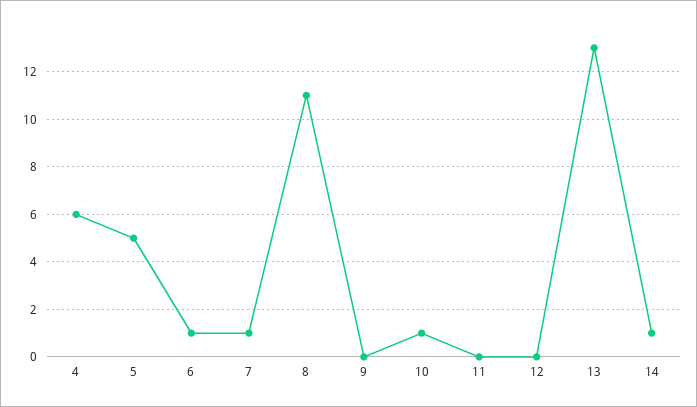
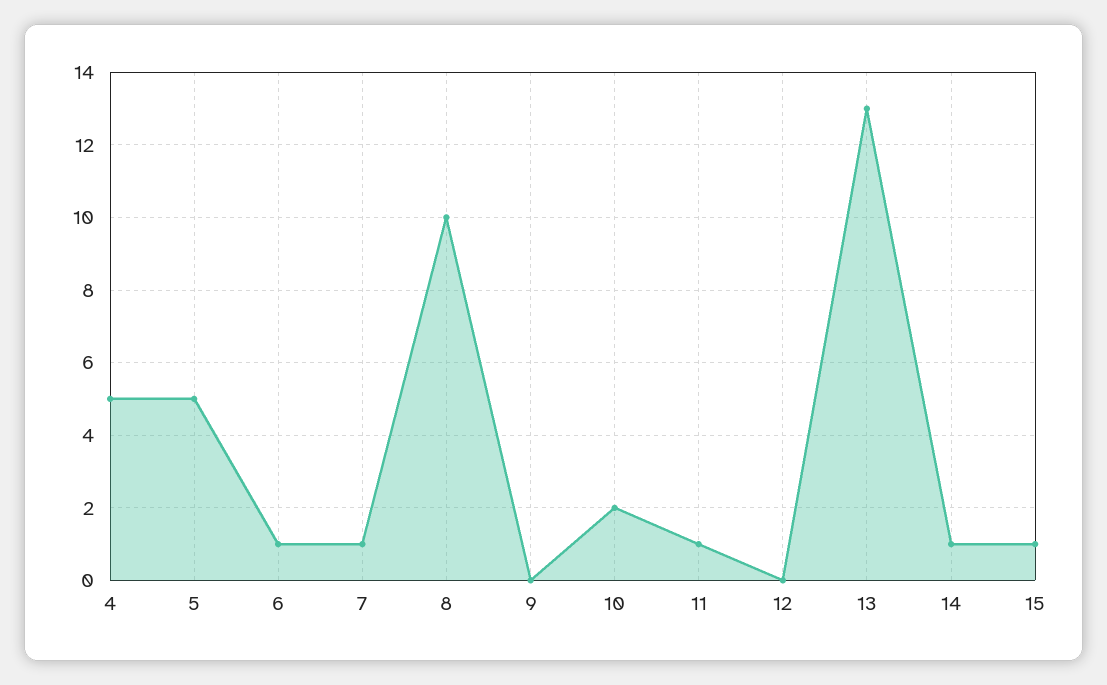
4: 6 -> 5
8: 11 -> 10
10: 1 -> 2
11: 0 -> 1
15: none -> 1

